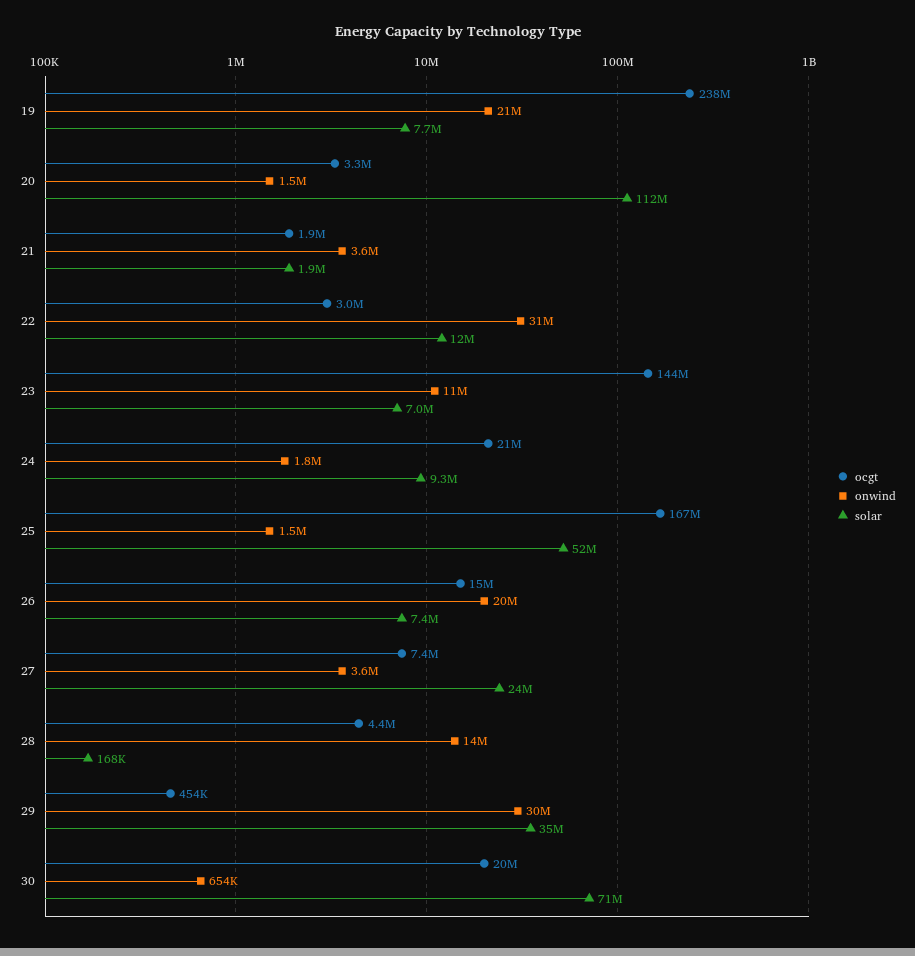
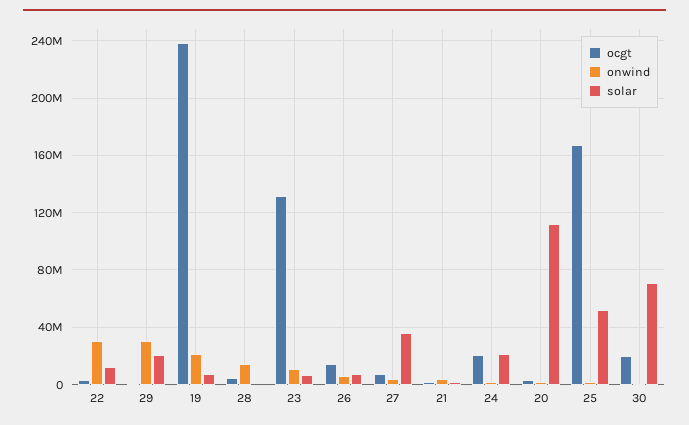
ocgt, 23: 144000000 -> 130000000
solar, 24: 9300000 -> 20000000
onwind, 26: 20000000 -> 5000000
solar, 27: 24000000 -> 35000000
solar, 29: 35000000 -> 20000000

